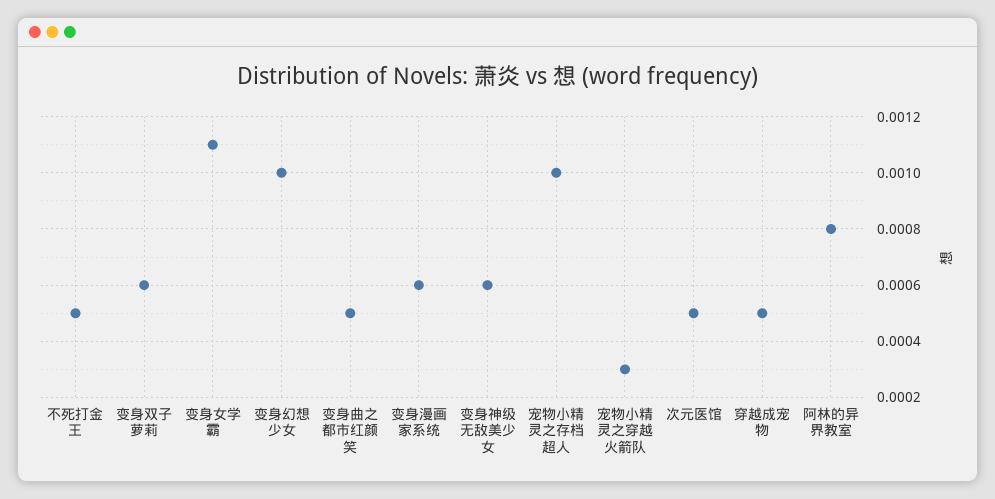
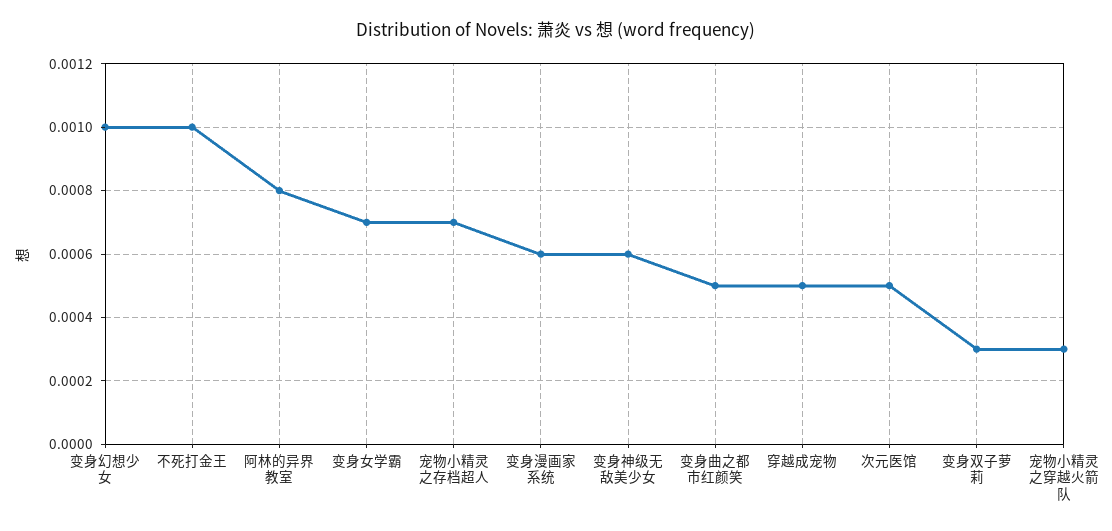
不死打金王: 0.0005 -> 0.001
变身双子萝莉: 0.0006 -> 0.0003
变身女学霸: 0.0011 -> 0.0007
宠物小精灵之存档超人: 0.001 -> 0.0007

